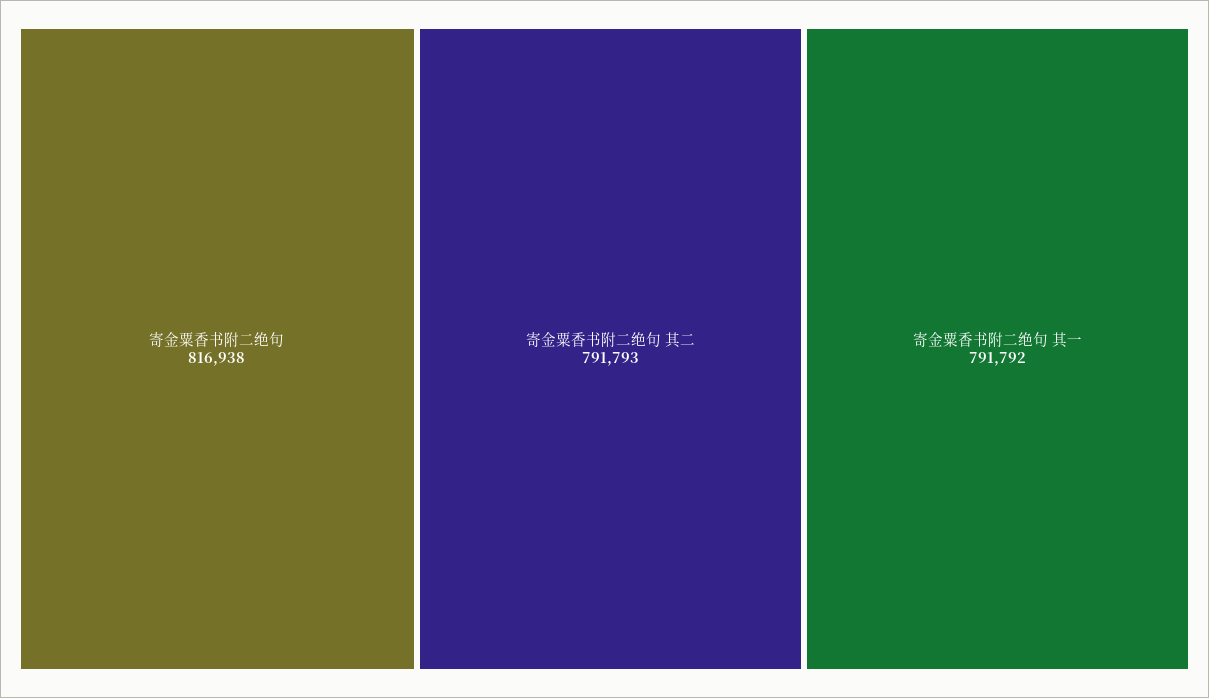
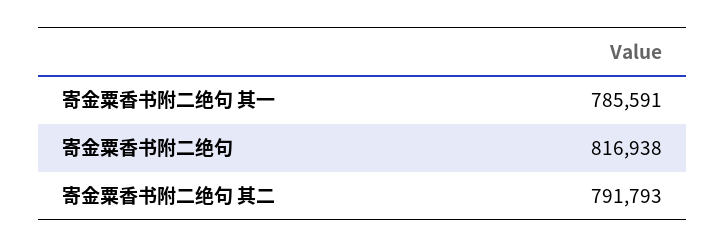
寄金粟香书附二绝句 其一: 791792 -> 785591

